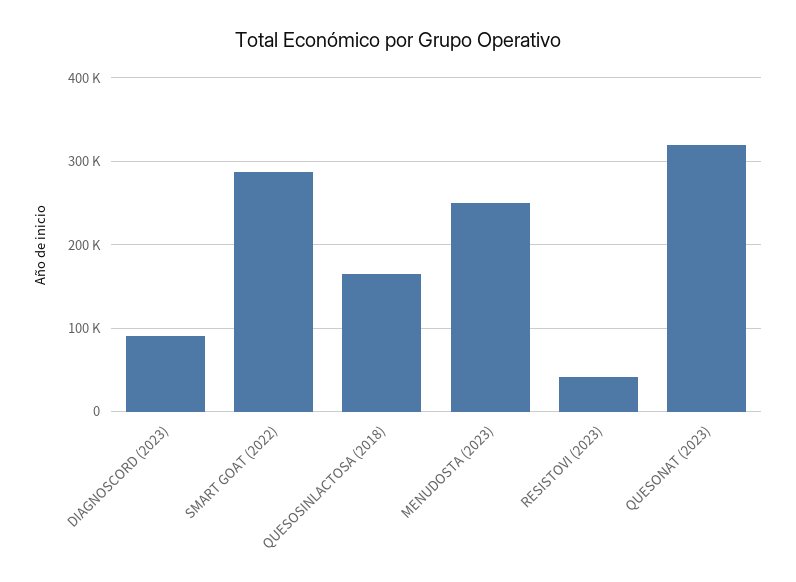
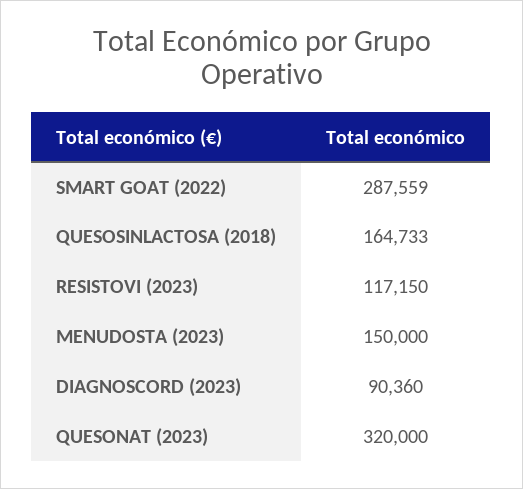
MENUDOSTA (2023): 250000 -> 150000
RESISTOVI (2023): 40000 -> 117150

